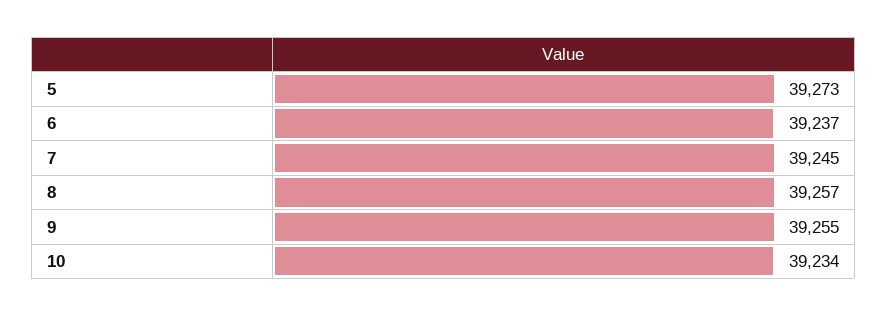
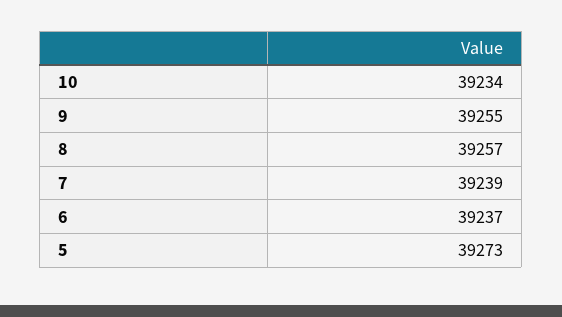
7: 39245 -> 39239

